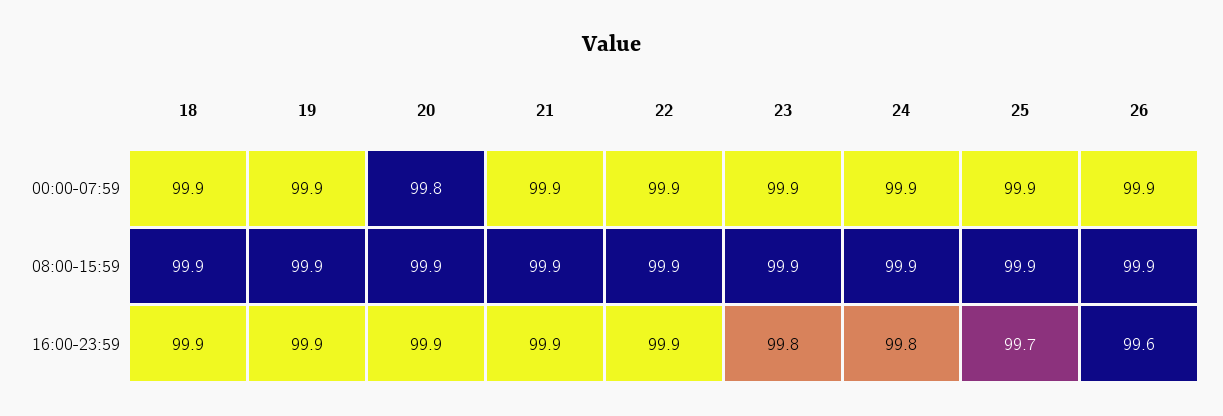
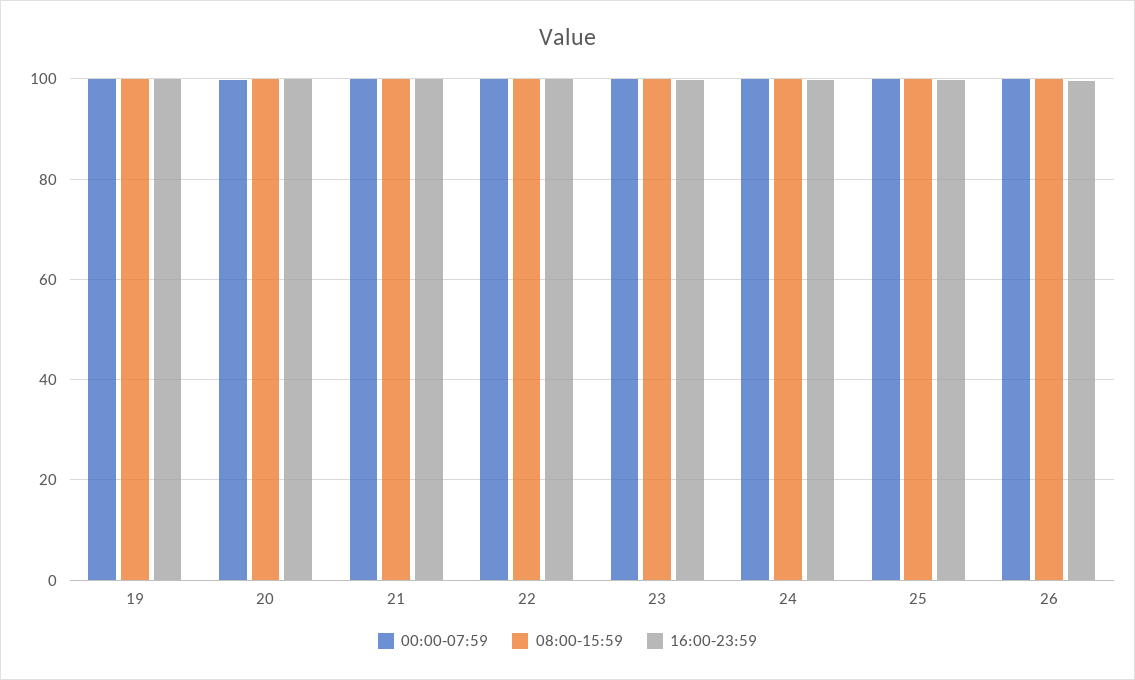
00:00-07:59, 18: 99.9 -> none
08:00-15:59, 18: 99.9 -> none
16:00-23:59, 18: 99.9 -> none

